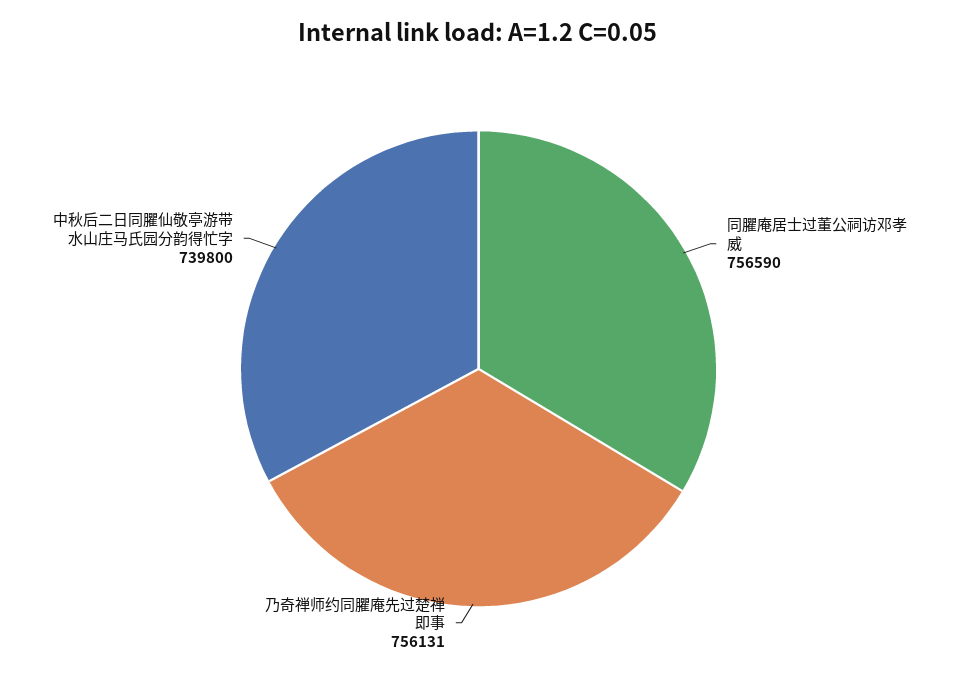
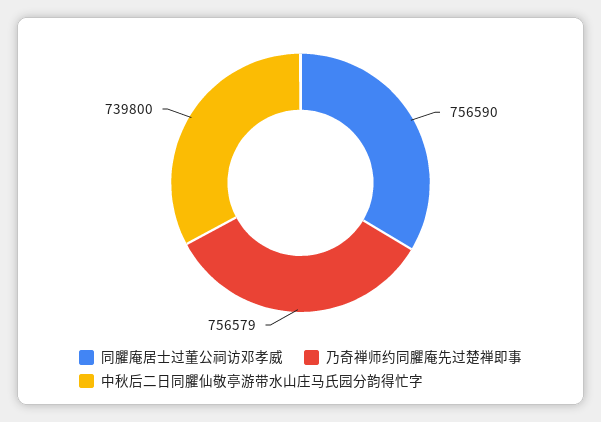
乃奇禅师约同臞庵先过楚禅即事: 756131 -> 756579

